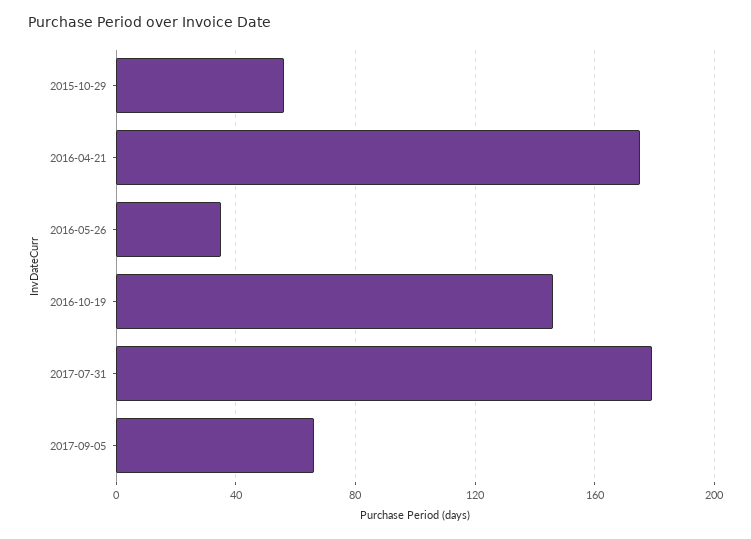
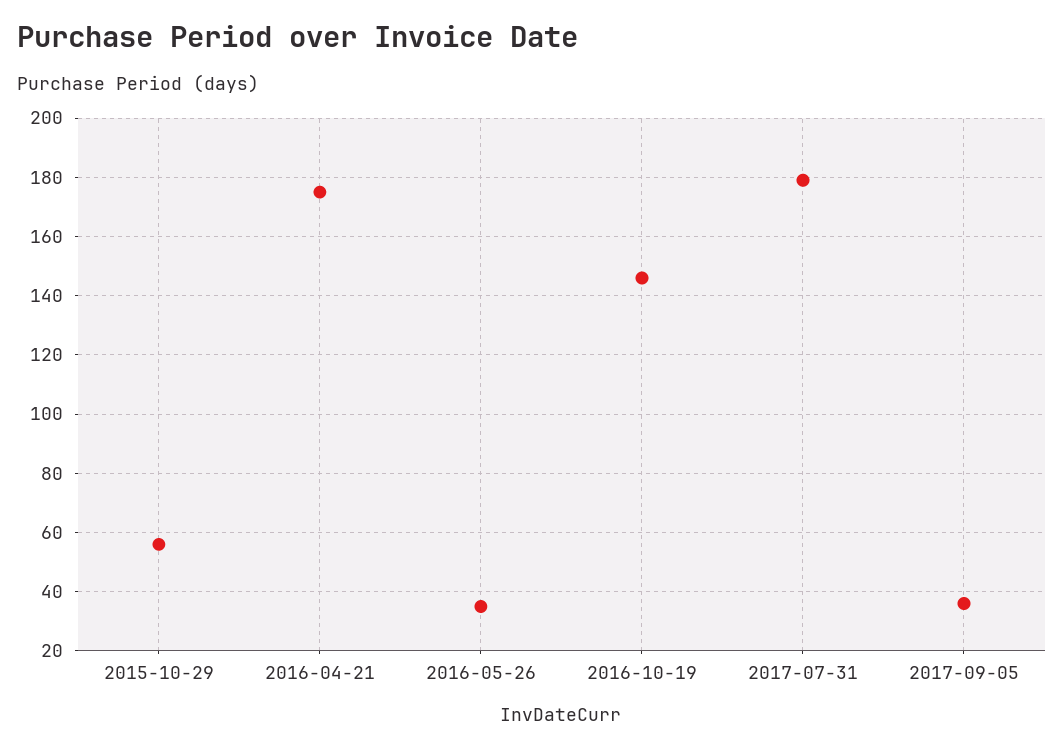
2017-09-05: 65 -> 35

